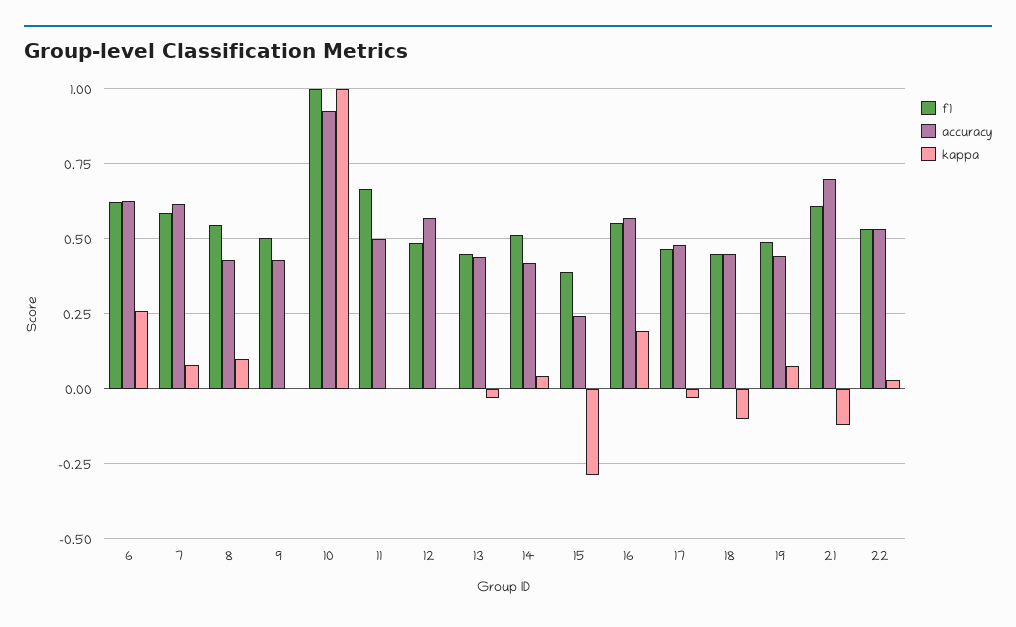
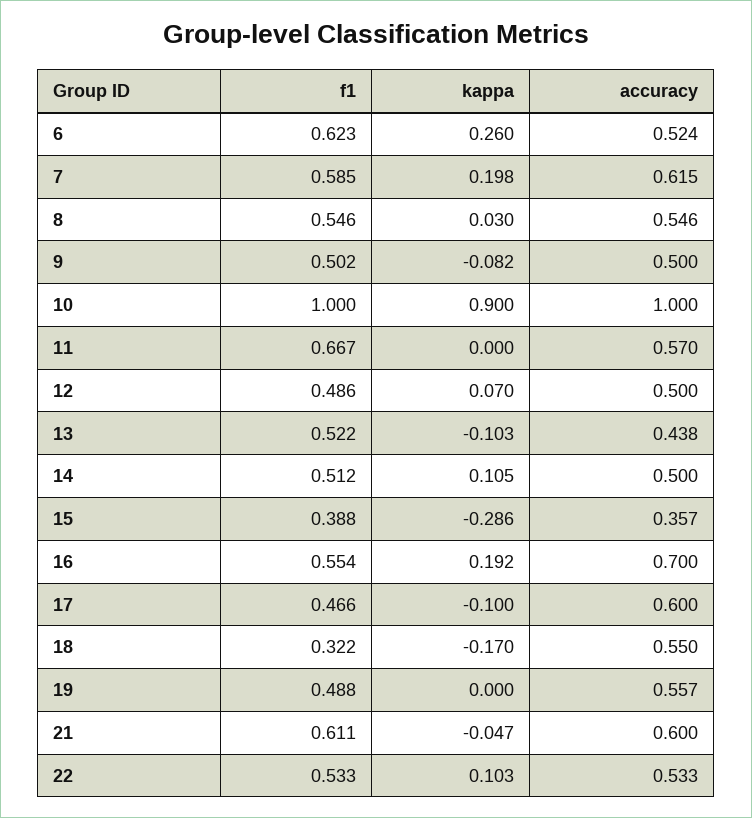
accuracy, 6: 0.625 -> 0.524
kappa, 7: 0.075 -> 0.198
accuracy, 8: 0.425 -> 0.546
kappa, 8: 0.1 -> 0.03
accuracy, 9: 0.425 -> 0.5
kappa, 9: 0 -> -0.082
accuracy, 10: 0.925 -> 1
kappa, 10: 1 -> 0.9
accuracy, 11: 0.5 -> 0.57
accuracy, 12: 0.575 -> 0.5
kappa, 12: 0 -> 0.07
f1, 13: 0.45 -> 0.522
kappa, 13: -0.025 -> -0.103
accuracy, 14: 0.425 -> 0.5
kappa, 14: 0.05 -> 0.105
accuracy, 15: 0.25 -> 0.357
accuracy, 16: 0.575 -> 0.7
accuracy, 17: 0.475 -> 0.6
kappa, 17: -0.025 -> -0.1
f1, 18: 0.45 -> 0.322
accuracy, 18: 0.45 -> 0.55
kappa, 18: -0.1 -> -0.17
accuracy, 19: 0.45 -> 0.557
kappa, 19: 0.075 -> 0
accuracy, 21: 0.7 -> 0.6
kappa, 21: -0.125 -> -0.047
kappa, 22: 0.025 -> 0.103

